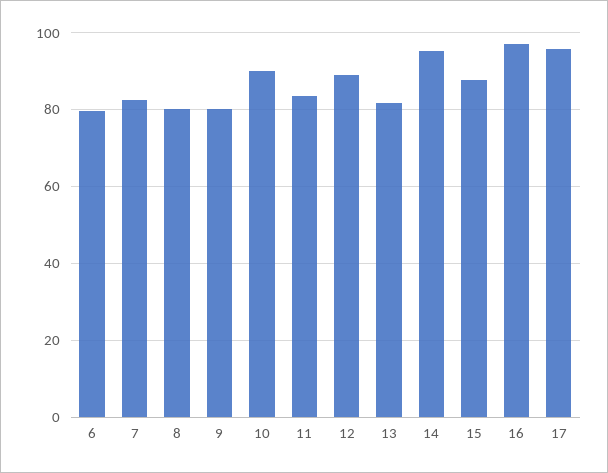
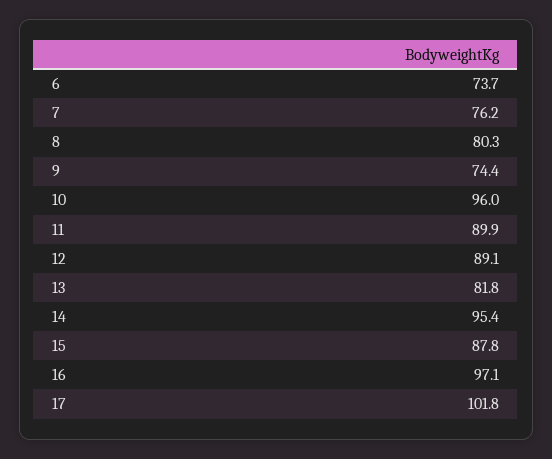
6: 80 -> 73.7
7: 82 -> 76.2
9: 80 -> 74.4
10: 90 -> 96
11: 84 -> 89.9
17: 96 -> 101.8

